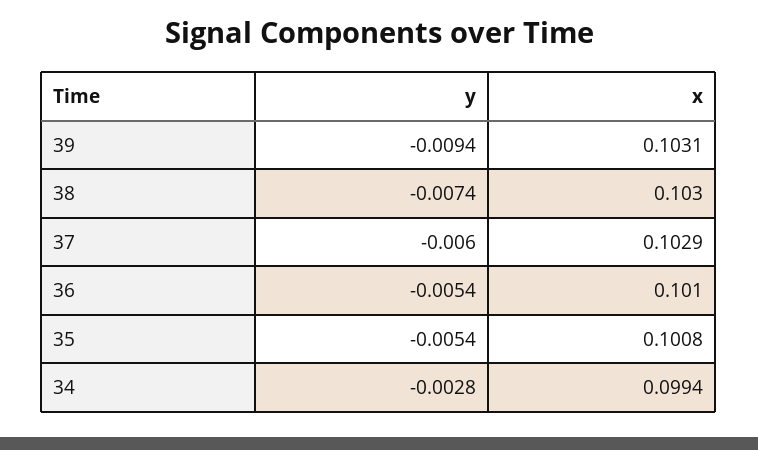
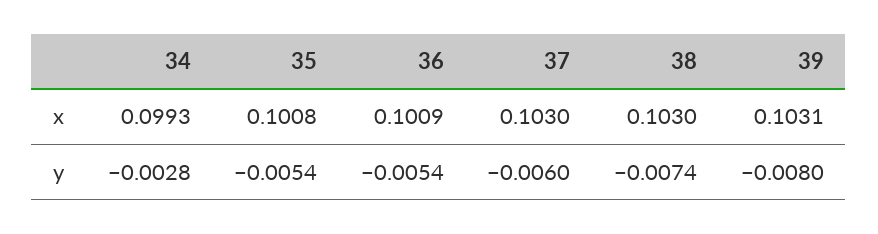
y, 39: -0.0094 -> -0.008
x, 37: 0.1029 -> 0.103
x, 36: 0.101 -> 0.1009
x, 34: 0.0994 -> 0.0993

